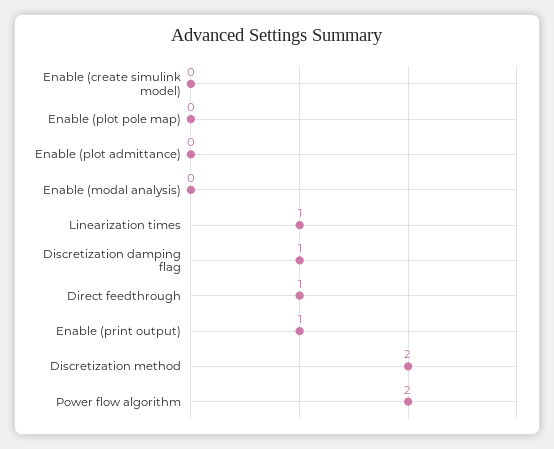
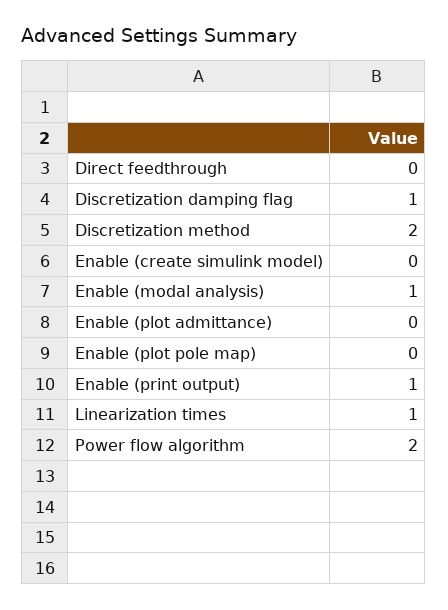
Enable (modal analysis): 0 -> 1
Direct feedthrough: 1 -> 0

